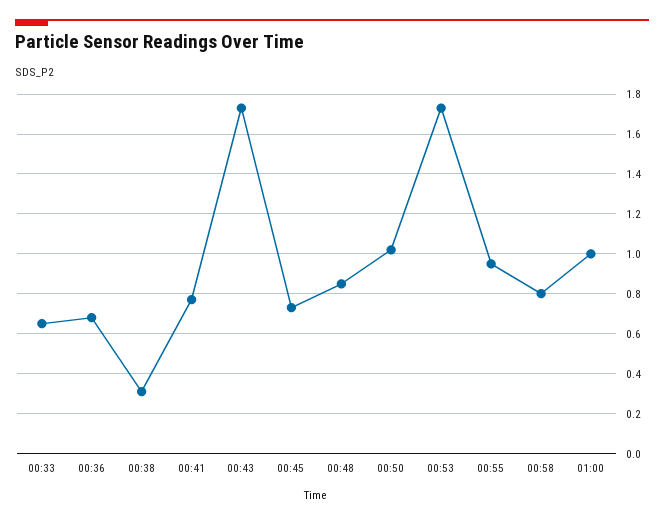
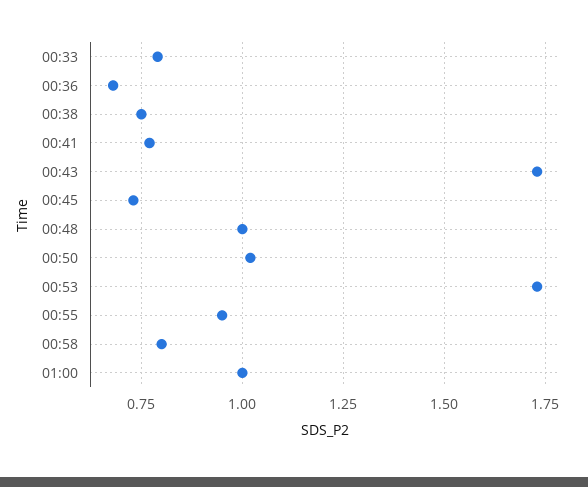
00:33: 0.65 -> 0.8
00:38: 0.3 -> 0.75
00:48: 0.85 -> 1

